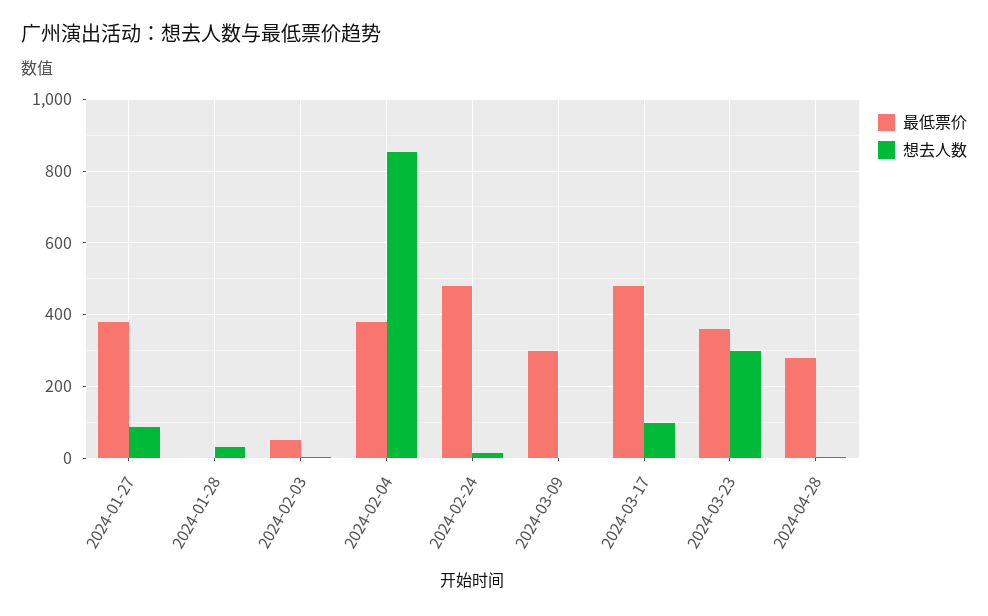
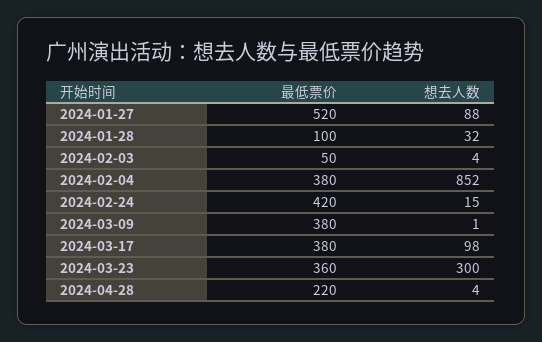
最低票价, 2024-01-27: 380 -> 520
最低票价, 2024-01-28: 0 -> 100
最低票价, 2024-02-24: 480 -> 420
最低票价, 2024-03-09: 300 -> 380
最低票价, 2024-03-17: 480 -> 380
最低票价, 2024-04-28: 280 -> 220

